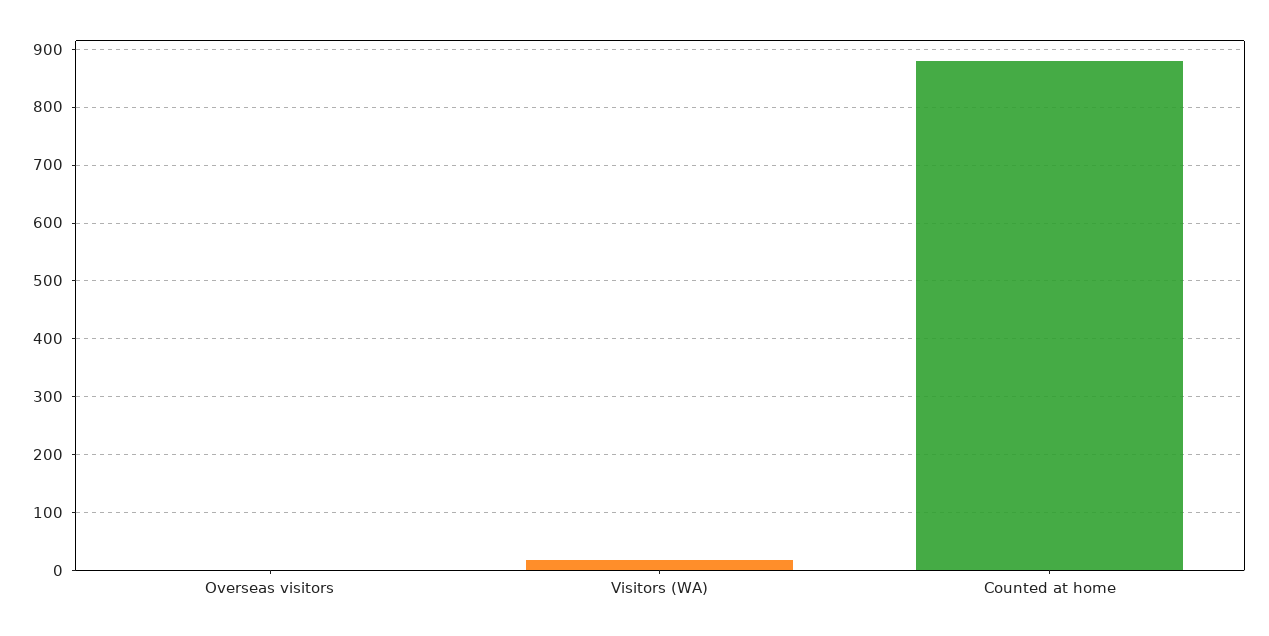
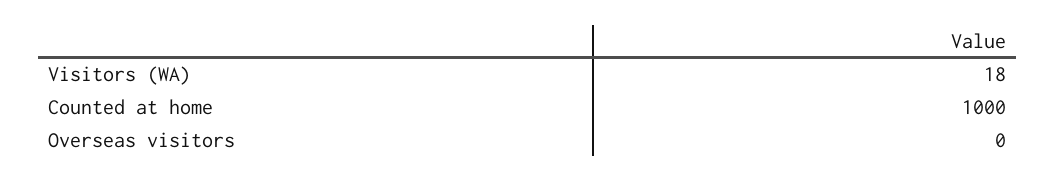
Counted at home: 880 -> 1000

